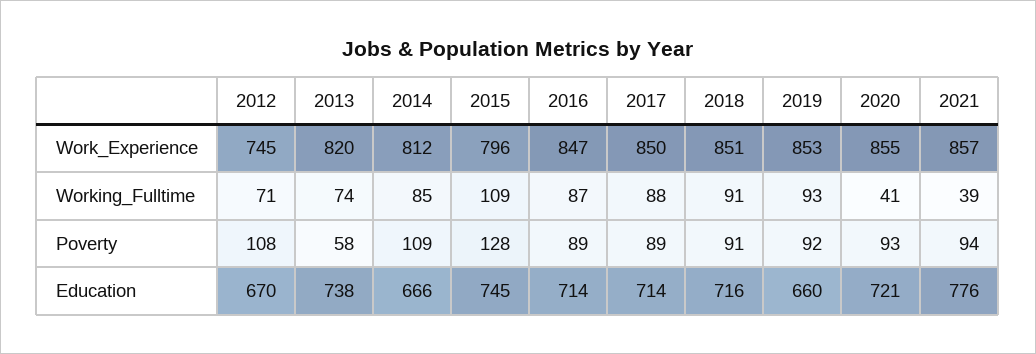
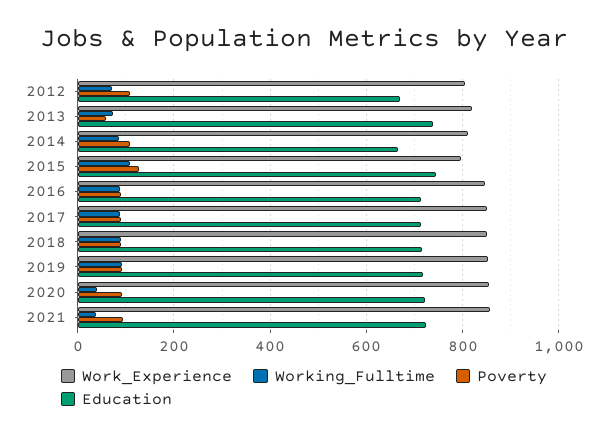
Work_Experience, 2012: 745 -> 800
Education, 2019: 660 -> 720
Education, 2021: 776 -> 720

